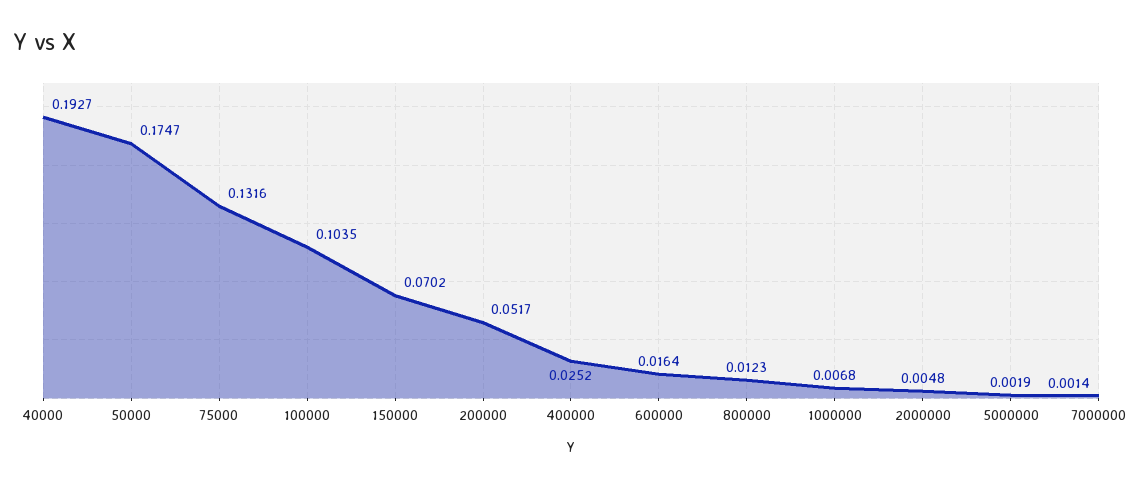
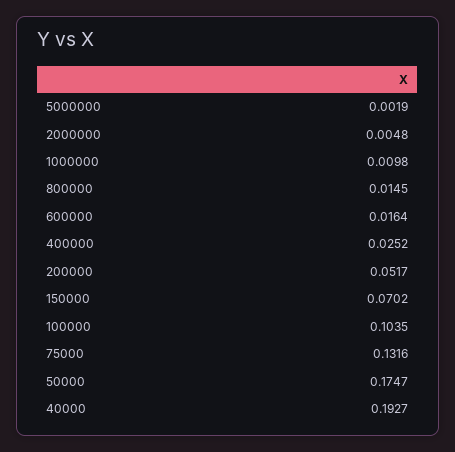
800000: 0.0123 -> 0.0145
1000000: 0.0068 -> 0.0098
7000000: 0.0014 -> none

